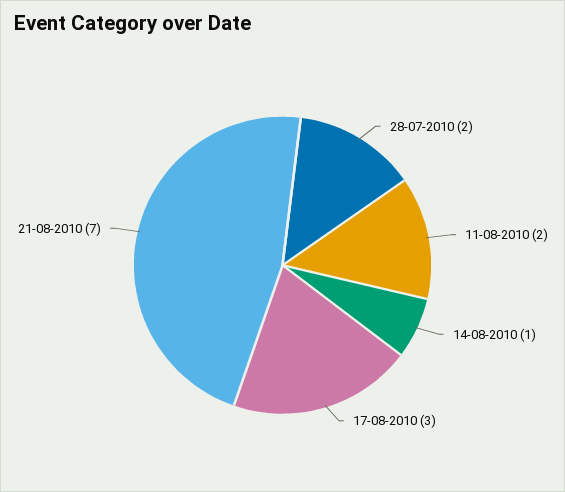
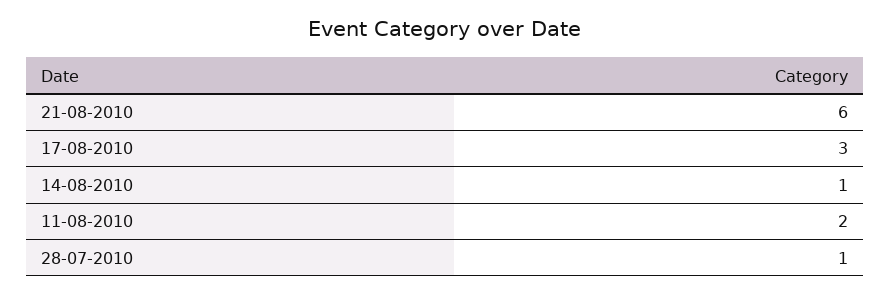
28-07-2010: 2 -> 1
21-08-2010: 7 -> 6

